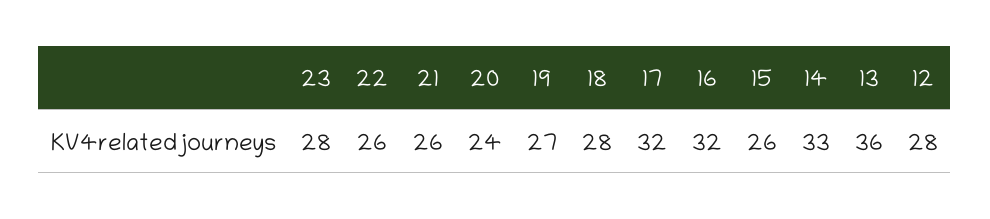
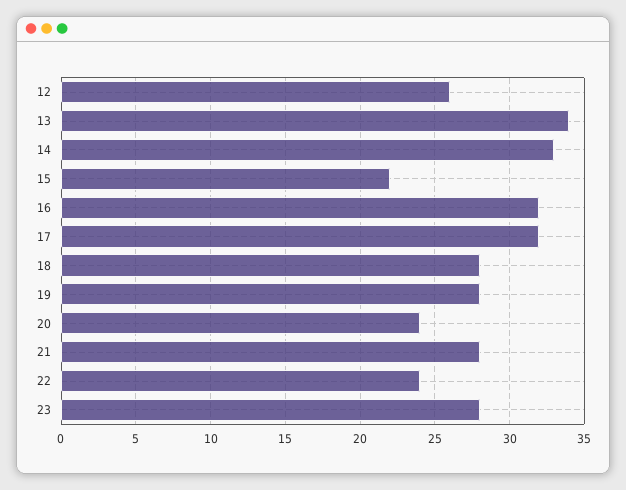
22: 26 -> 24
21: 26 -> 28
19: 27 -> 28
15: 26 -> 22
13: 36 -> 34
12: 28 -> 26

